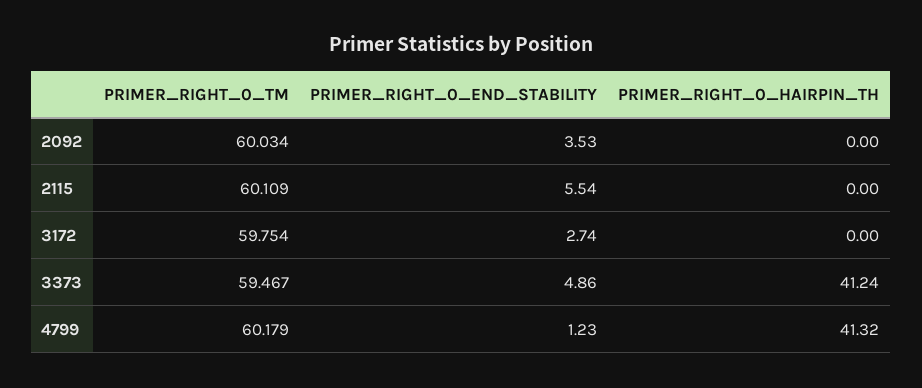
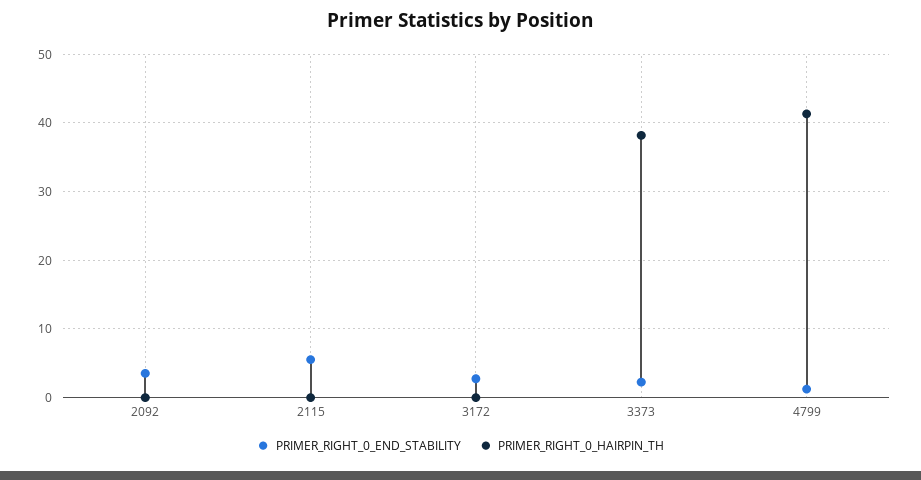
PRIMER_RIGHT_0_TM, 2092: 60.034 -> none
PRIMER_RIGHT_0_TM, 2115: 60.109 -> none
PRIMER_RIGHT_0_TM, 3172: 59.754 -> none
PRIMER_RIGHT_0_TM, 3373: 59.467 -> none
PRIMER_RIGHT_0_END_STABILITY, 3373: 4.86 -> 2
PRIMER_RIGHT_0_HAIRPIN_TH, 3373: 41.24 -> 38
PRIMER_RIGHT_0_TM, 4799: 60.179 -> none

